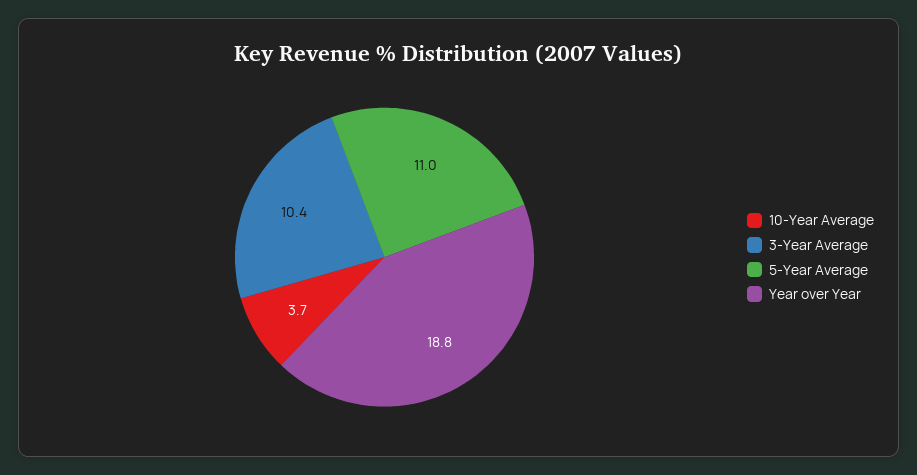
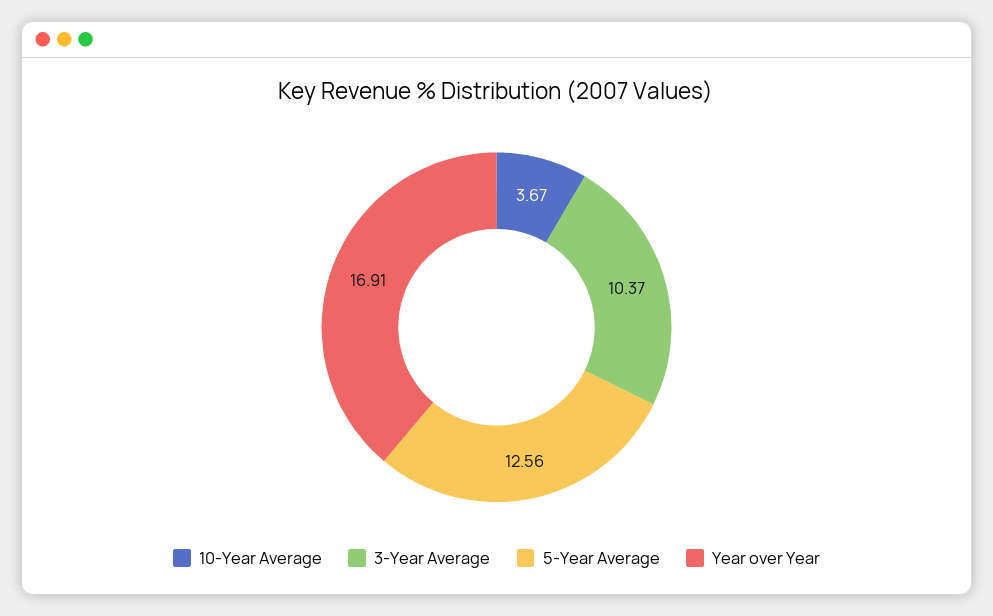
5-Year Average: 11 -> 12.56
Year over Year: 18.8 -> 16.91

